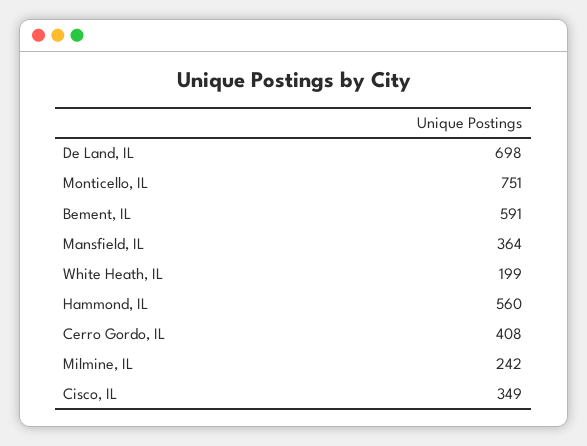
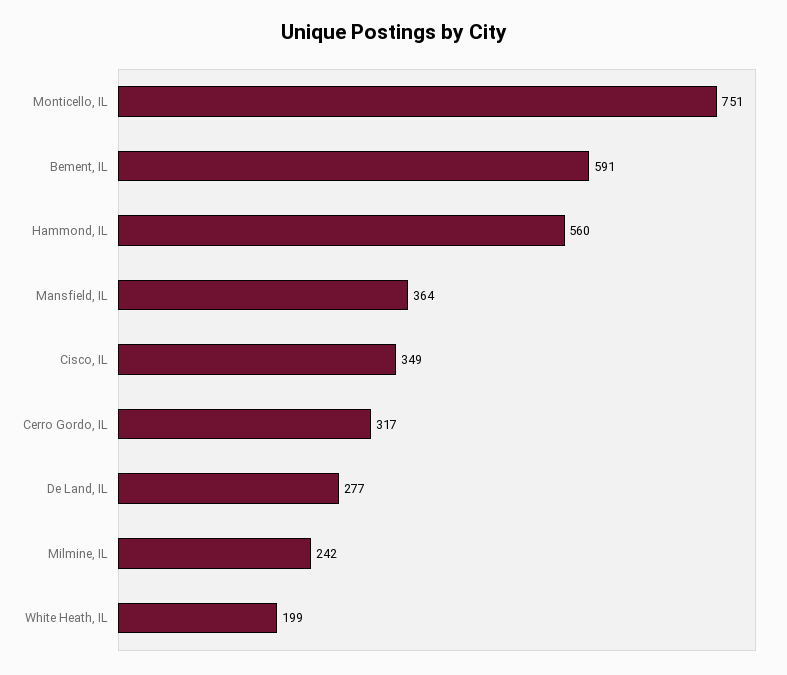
De Land, IL: 698 -> 277
Cerro Gordo, IL: 408 -> 317

